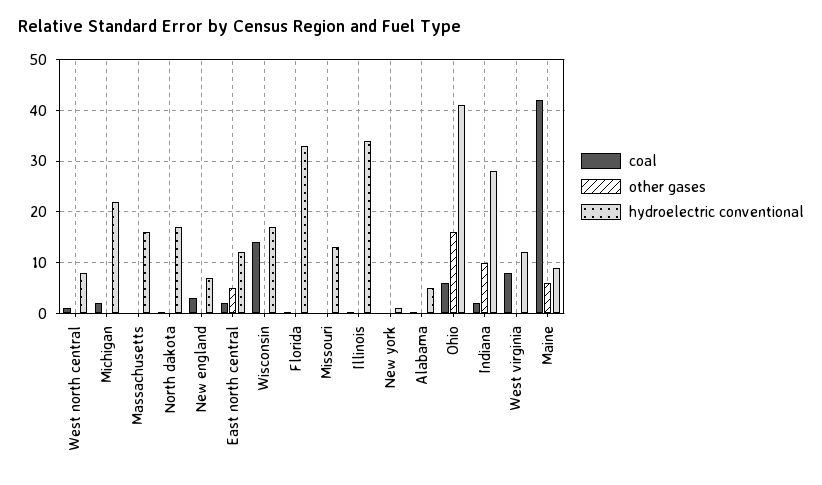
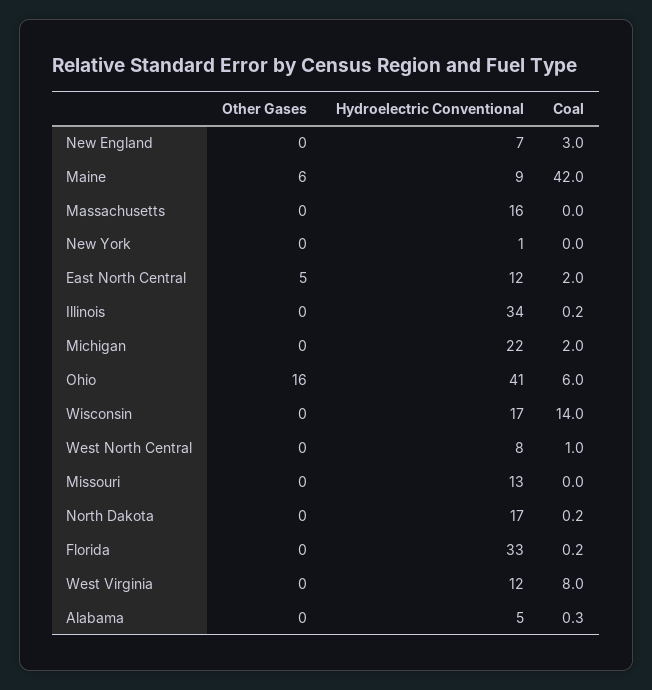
coal, Indiana: 2 -> none
other gases, Indiana: 10 -> none
hydroelectric conventional, Indiana: 28 -> none

